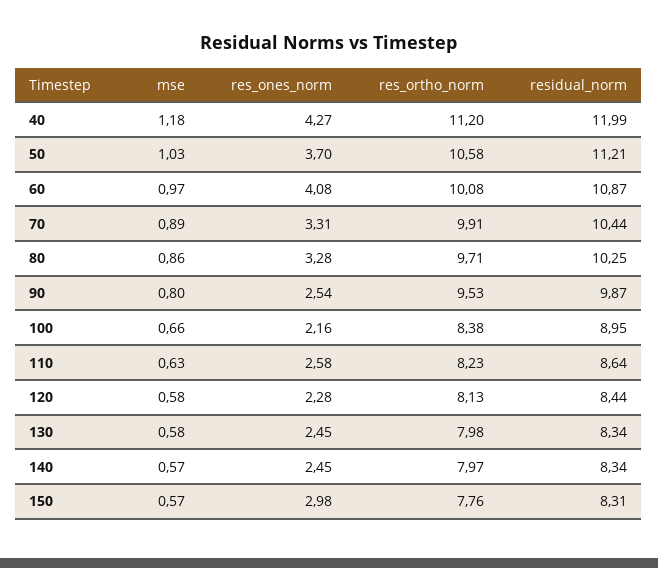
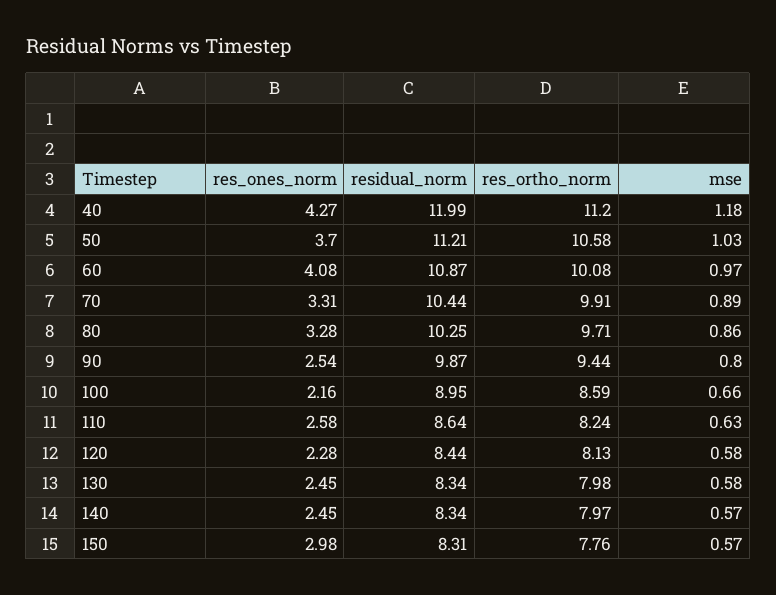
res_ortho_norm, 90: 9.53 -> 9.44
res_ortho_norm, 100: 8.38 -> 8.59
res_ortho_norm, 110: 8.23 -> 8.24

